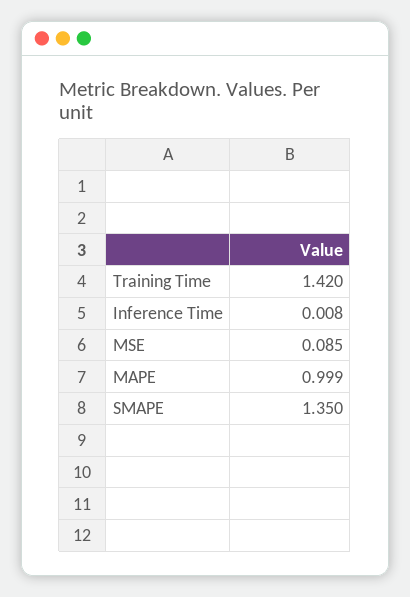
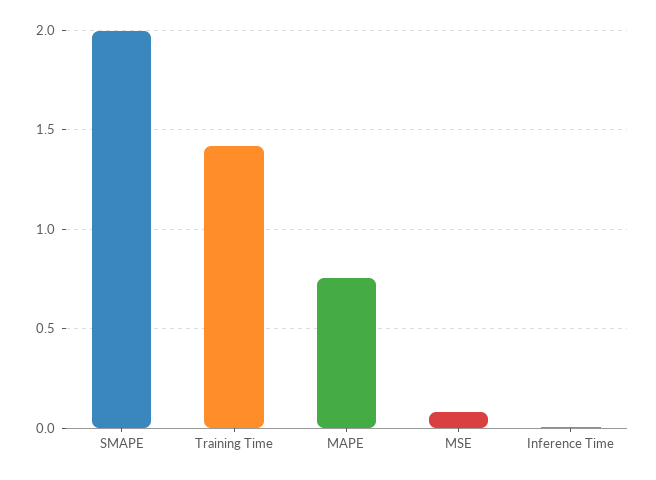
MAPE: 0.999 -> 0.75
SMAPE: 1.35 -> 2

